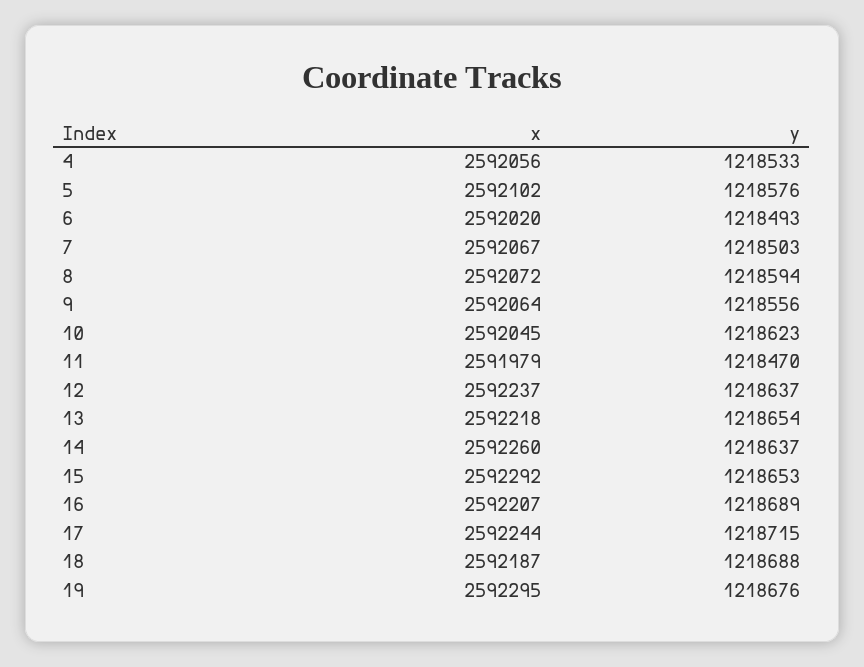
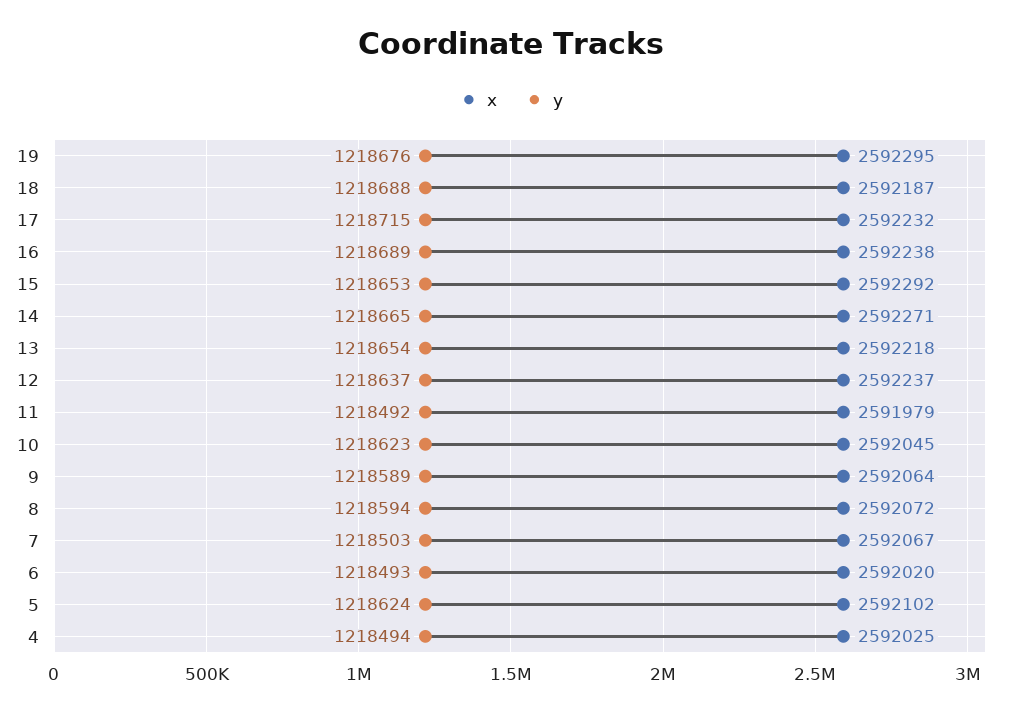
x, 4: 2592056 -> 2592025
y, 4: 1218533 -> 1218494
y, 5: 1218576 -> 1218624
y, 9: 1218556 -> 1218589
y, 11: 1218470 -> 1218492
x, 14: 2592260 -> 2592271
y, 14: 1218637 -> 1218665
x, 16: 2592207 -> 2592238
x, 17: 2592244 -> 2592232

